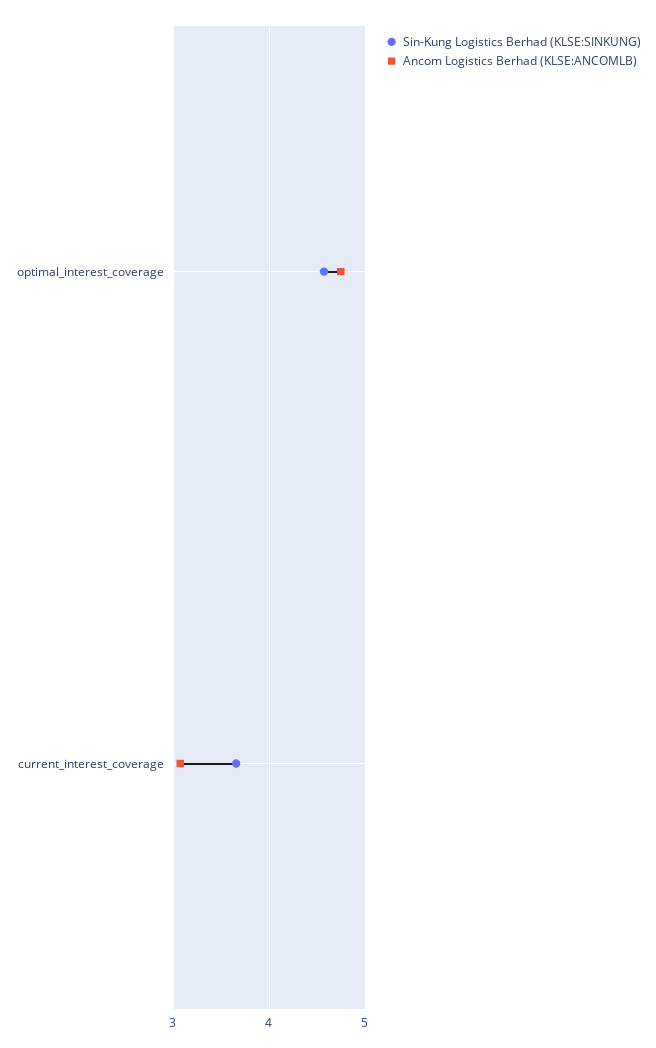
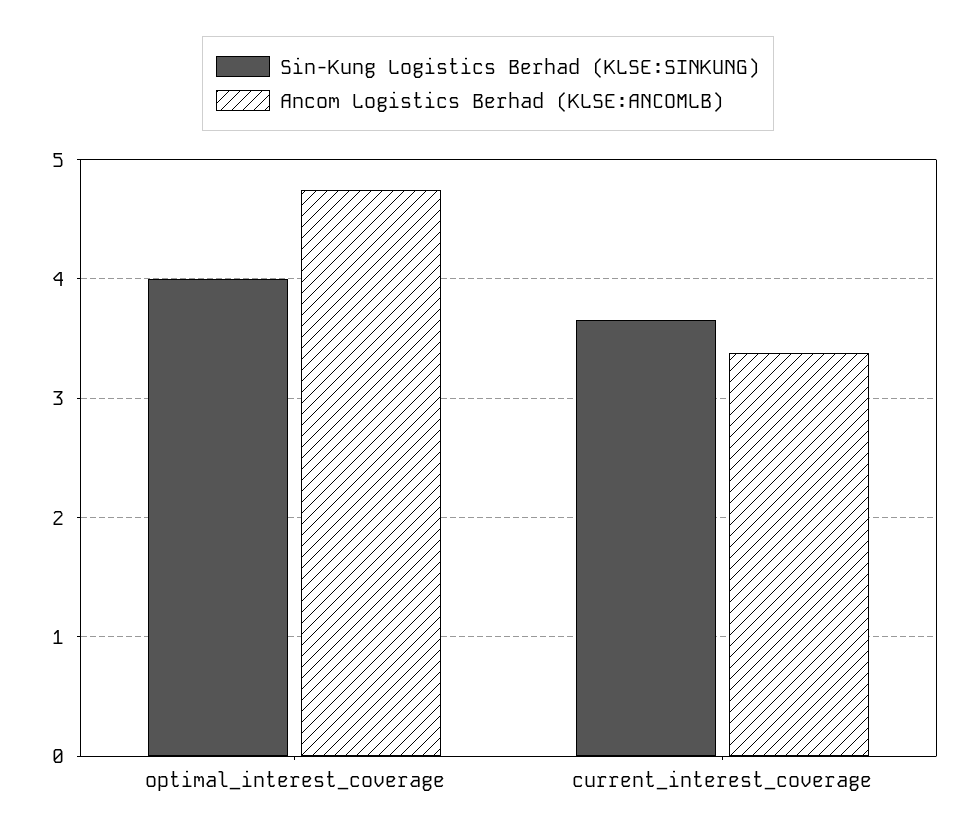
Sin-Kung Logistics Berhad (KLSE:SINKUNG), optimal_interest_coverage: 4.6 -> 4
Ancom Logistics Berhad (KLSE:ANCOMLB), current_interest_coverage: 3.1 -> 3.4

